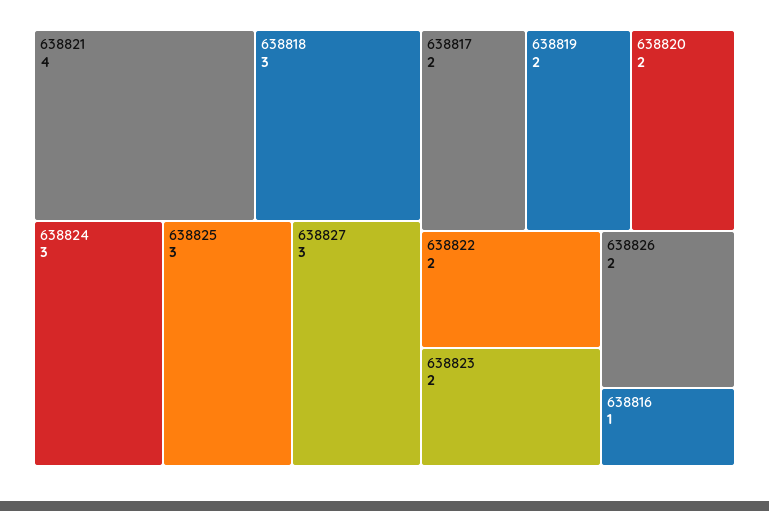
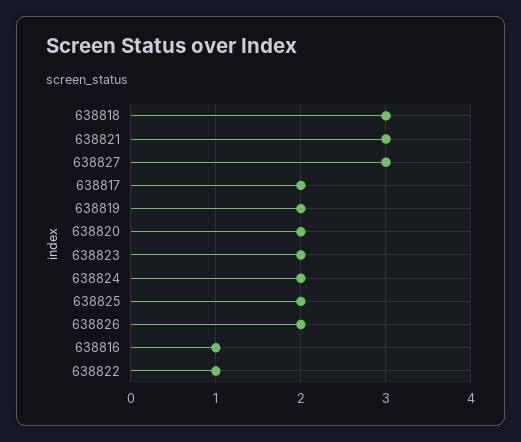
638821: 4 -> 3
638824: 3 -> 2
638825: 3 -> 2
638822: 2 -> 1

